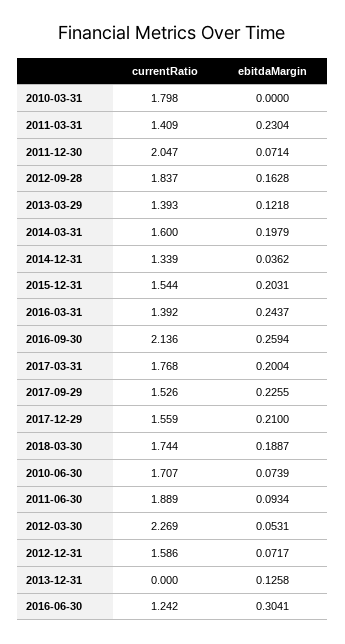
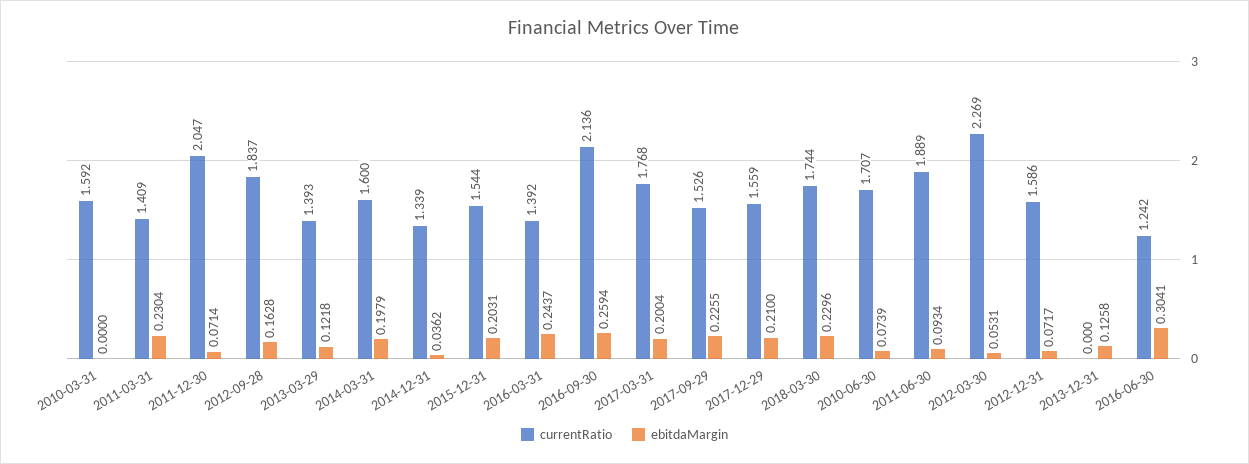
currentRatio, 2010-03-31: 1.798 -> 1.592
ebitdaMargin, 2018-03-30: 0.1887 -> 0.2296

